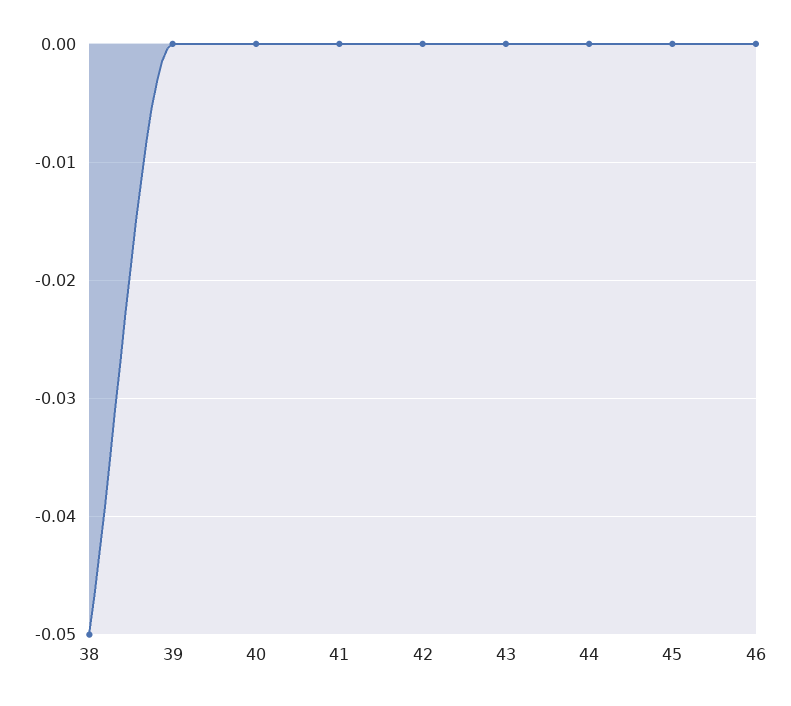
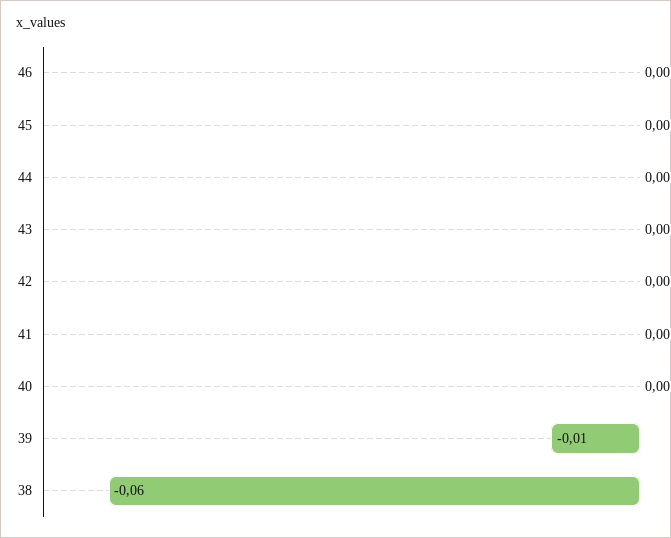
38: -0.05 -> -0.06
39: 0 -> -0.01

